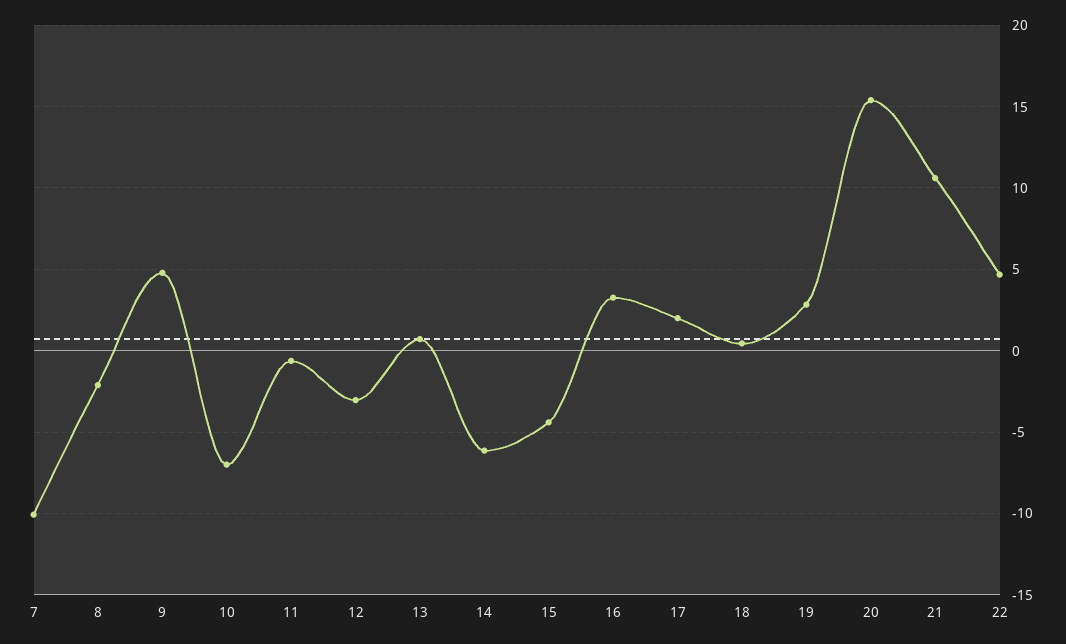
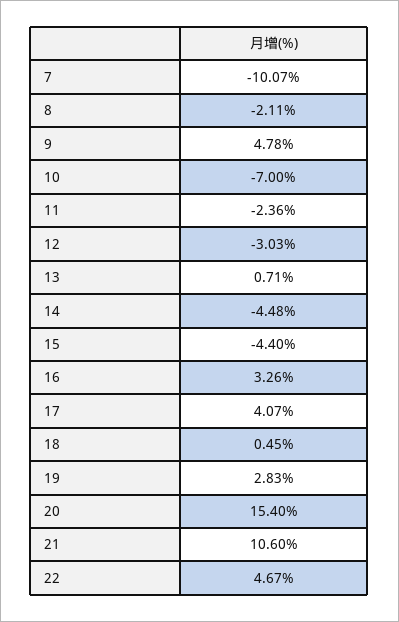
11: -0.5 -> -2.36
14: -6 -> -4.48
17: 2 -> 4.07

